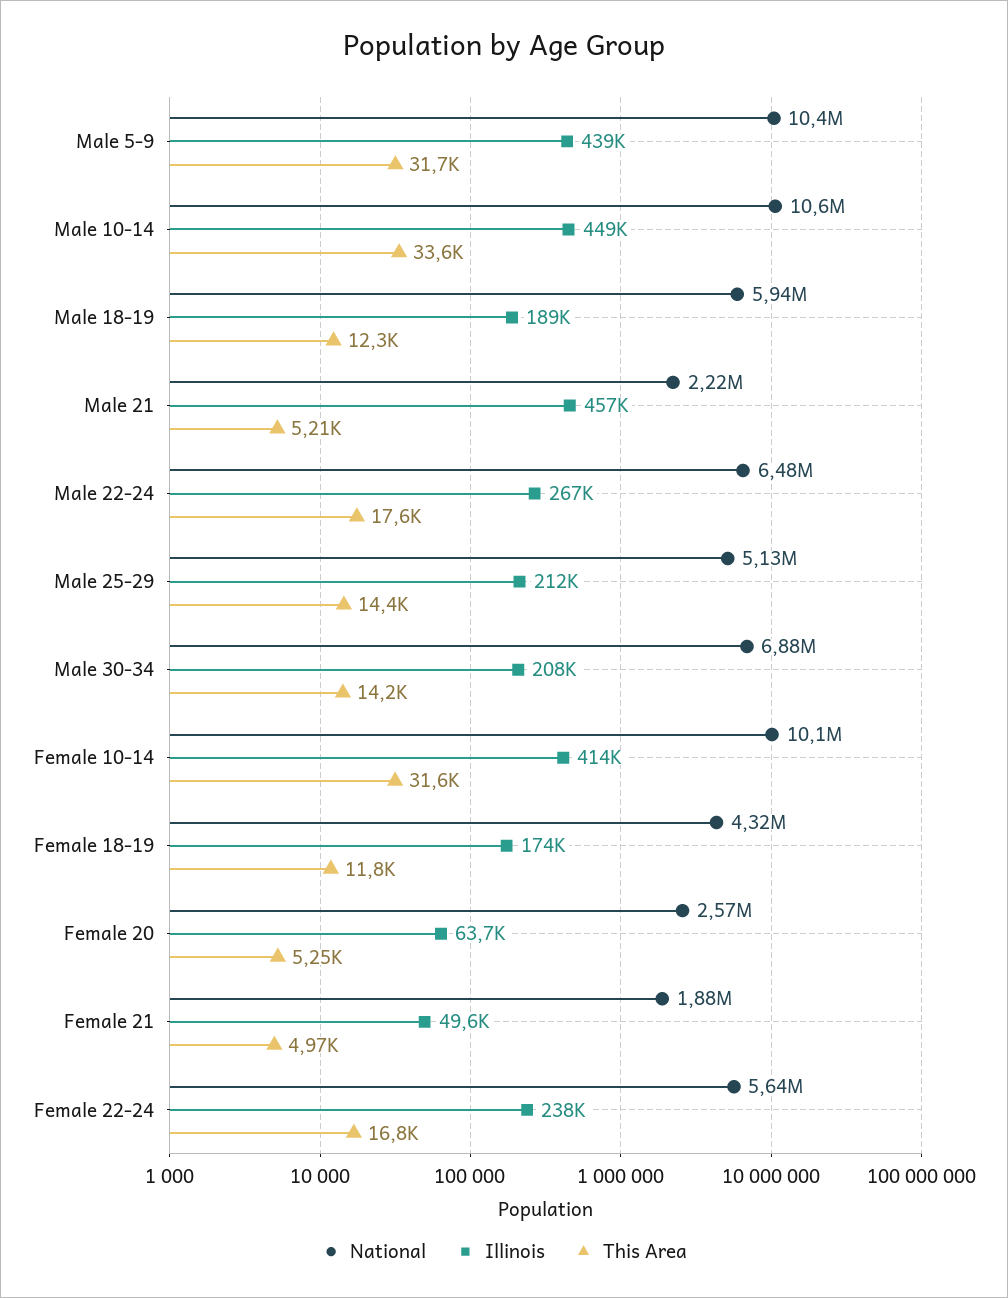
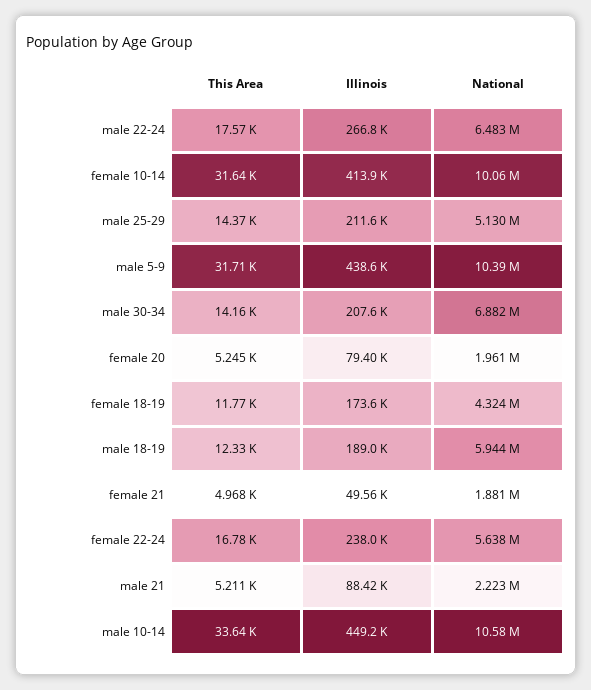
Illinois, Male 21: 457000 -> 88420
National, Female 20: 2570000 -> 1961000
Illinois, Female 20: 63700 -> 79400

